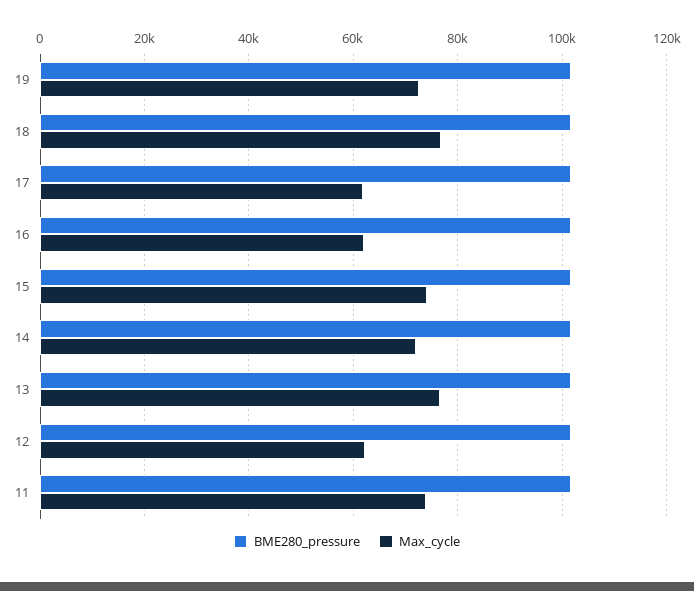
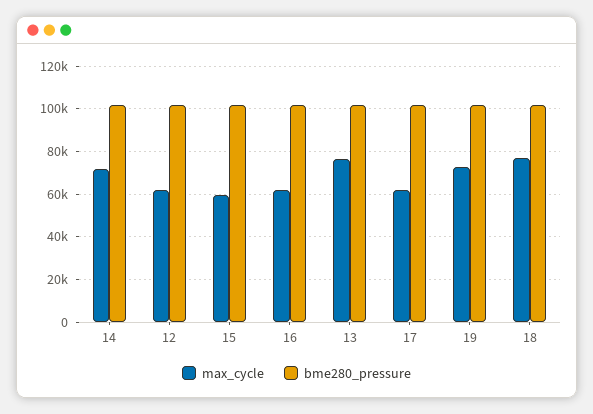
Max_cycle, 15: 74000 -> 60000
BME280_pressure, 11: 102000 -> none
Max_cycle, 11: 74000 -> none

